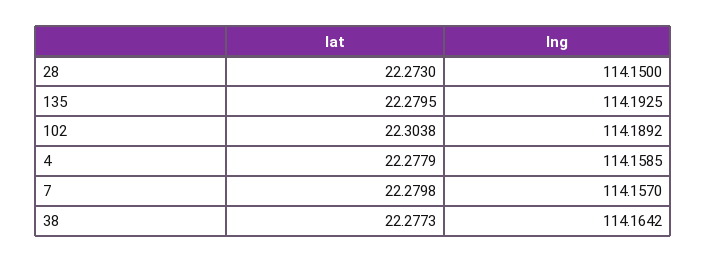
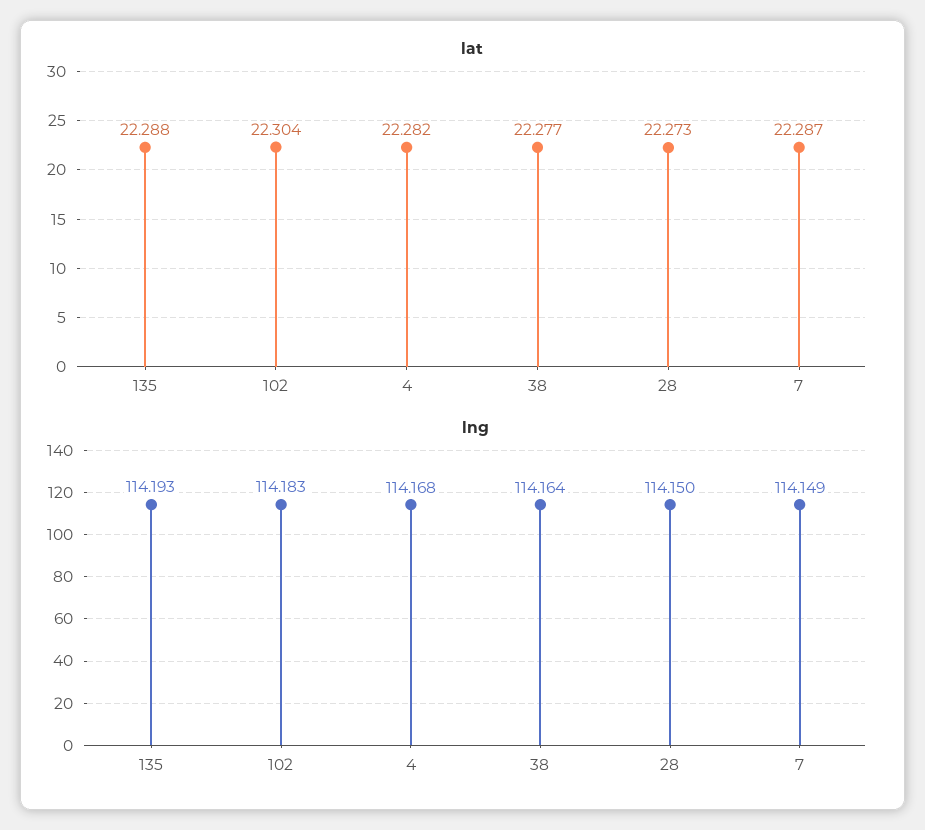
lat, 135: 22.2795 -> 22.288
lng, 102: 114.1892 -> 114.183
lat, 4: 22.2779 -> 22.282
lng, 4: 114.1585 -> 114.168
lat, 7: 22.2798 -> 22.287
lng, 7: 114.157 -> 114.149

